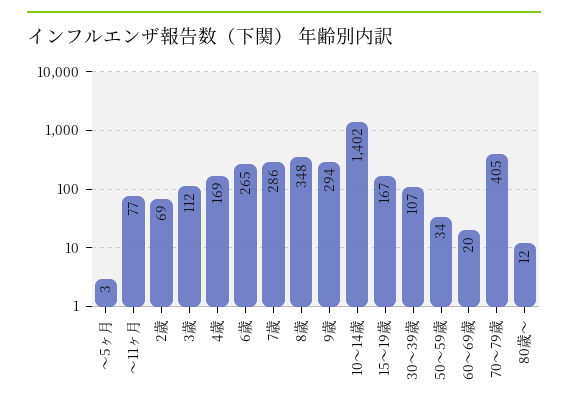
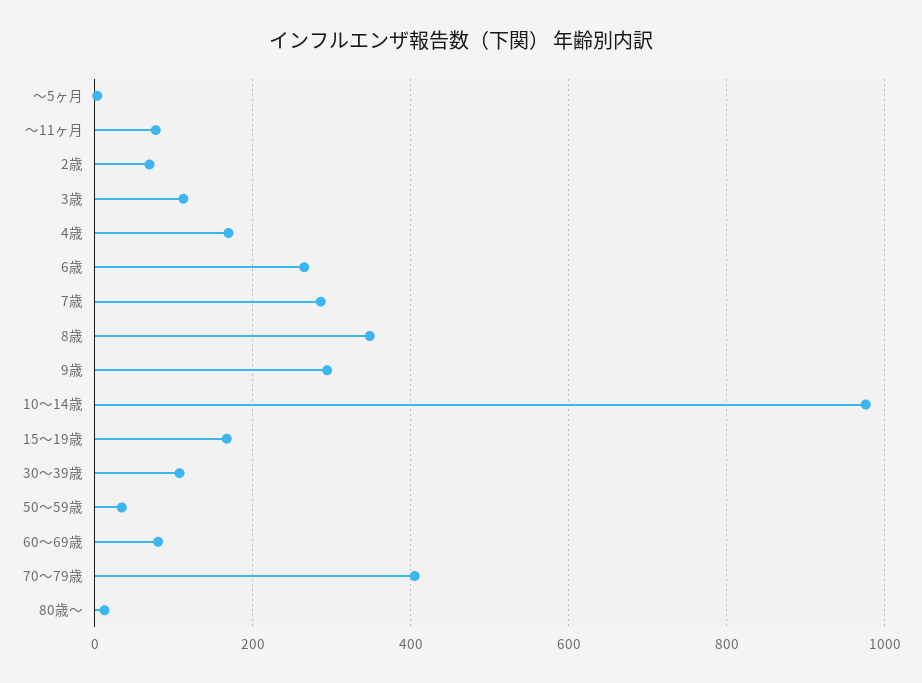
10～14歳: 1402 -> 980
60～69歳: 20 -> 80

